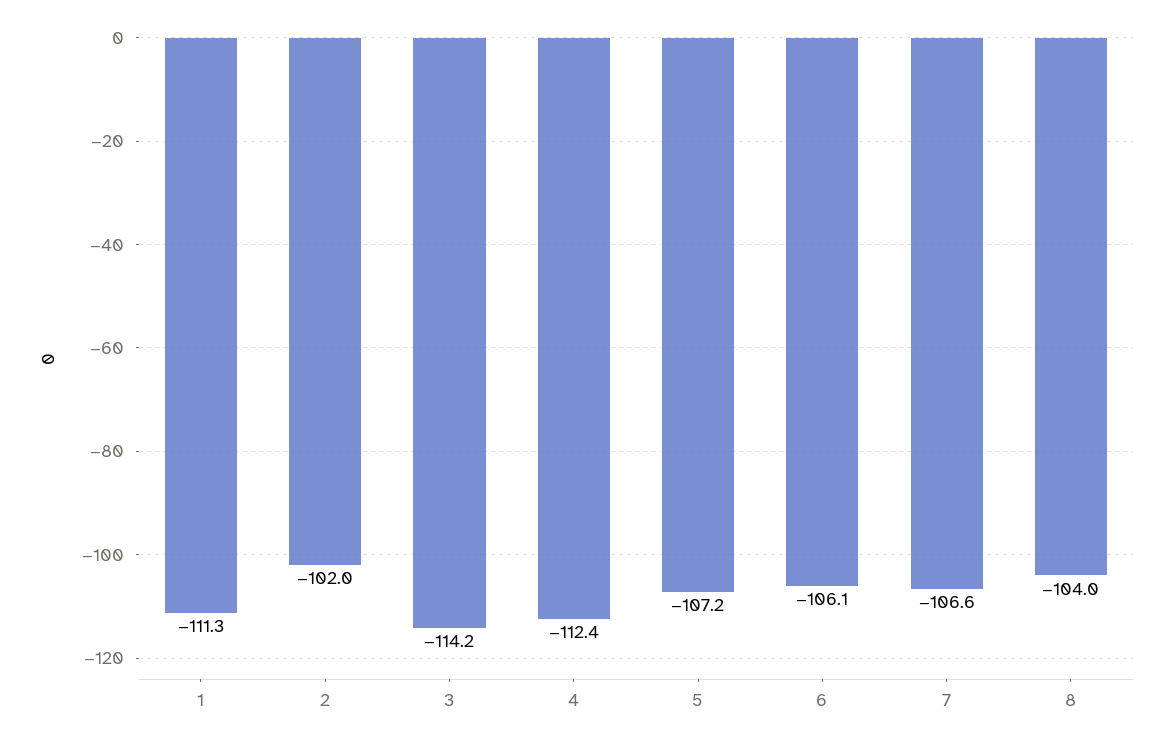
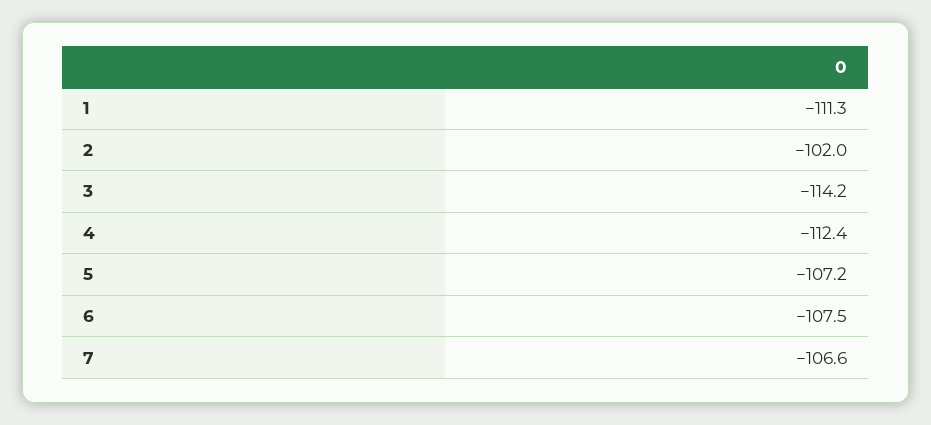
6: -106.1 -> -107.5
8: -104 -> none

